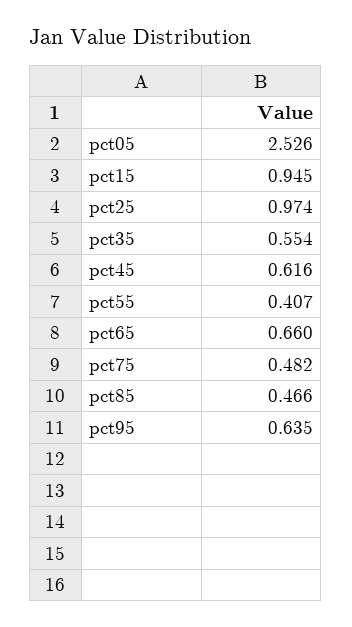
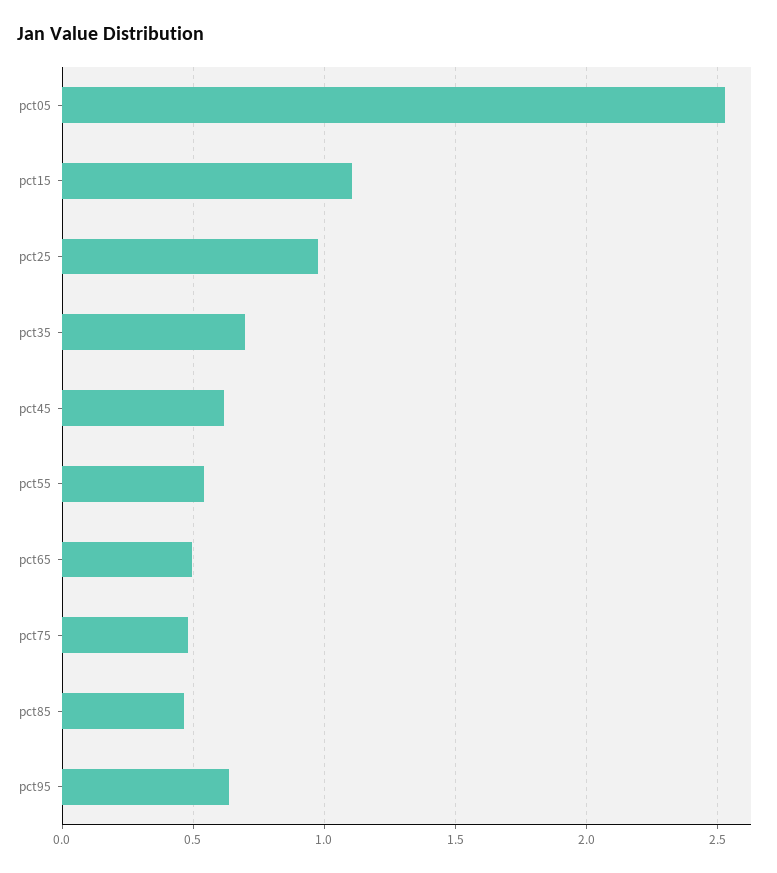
pct15: 0.945 -> 1.1
pct35: 0.554 -> 0.7
pct55: 0.407 -> 0.55
pct65: 0.66 -> 0.5

